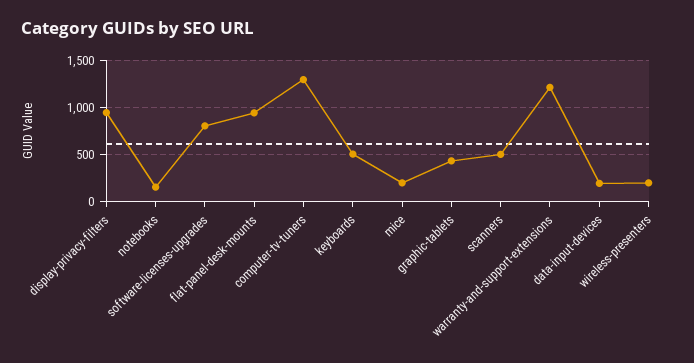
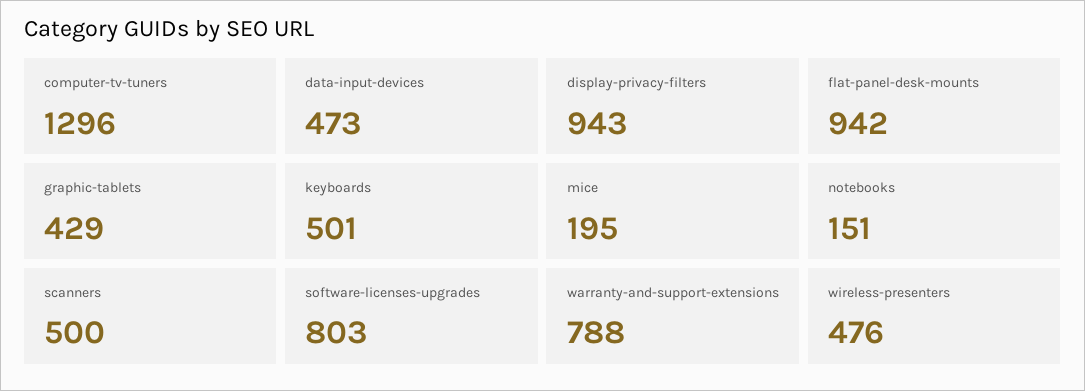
warranty-and-support-extensions: 1200 -> 788
data-input-devices: 200 -> 473
wireless-presenters: 200 -> 476

